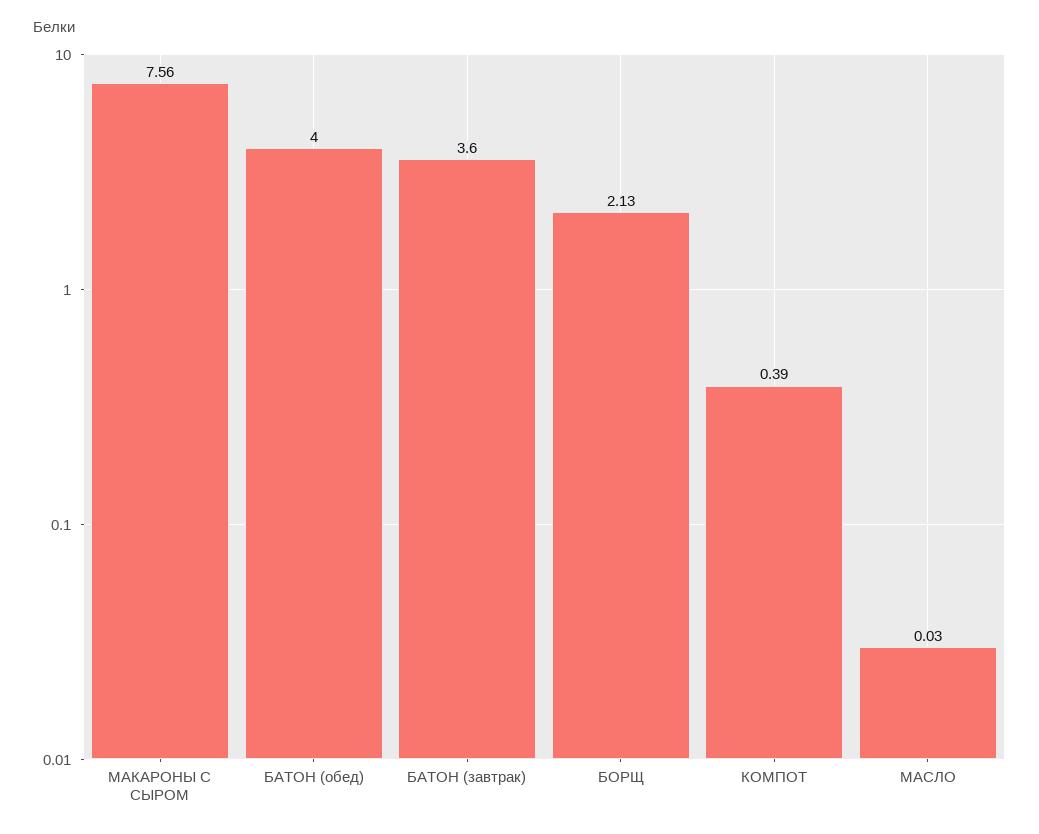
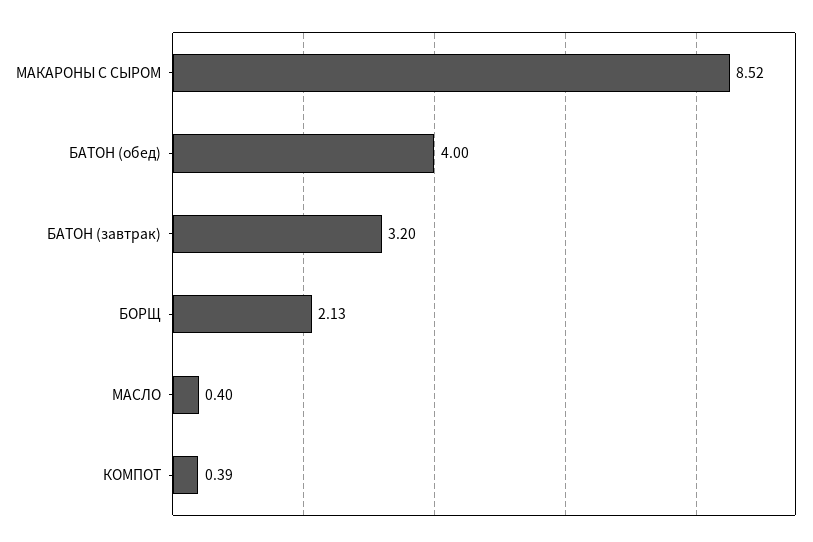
МАКАРОНЫ С СЫРОМ: 7.56 -> 8.52
БАТОН (завтрак): 3.6 -> 3.2
МАСЛО: 0.03 -> 0.4

